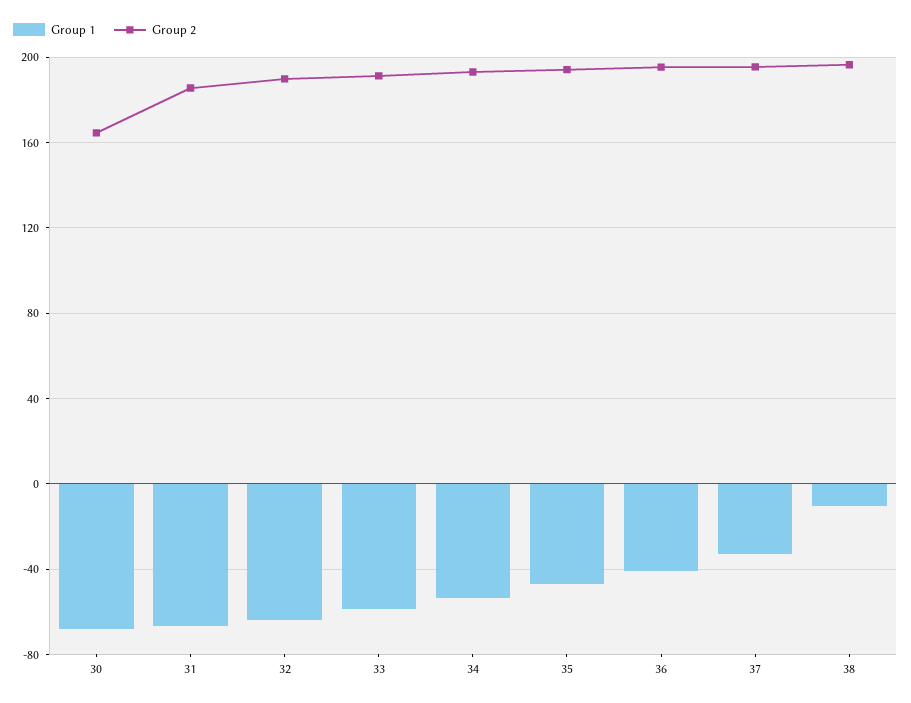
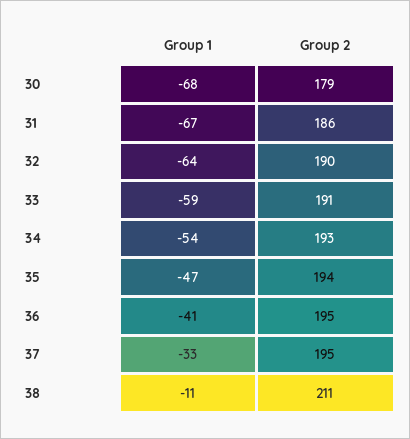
Group 2, 30: 165 -> 179
Group 2, 38: 195 -> 211

